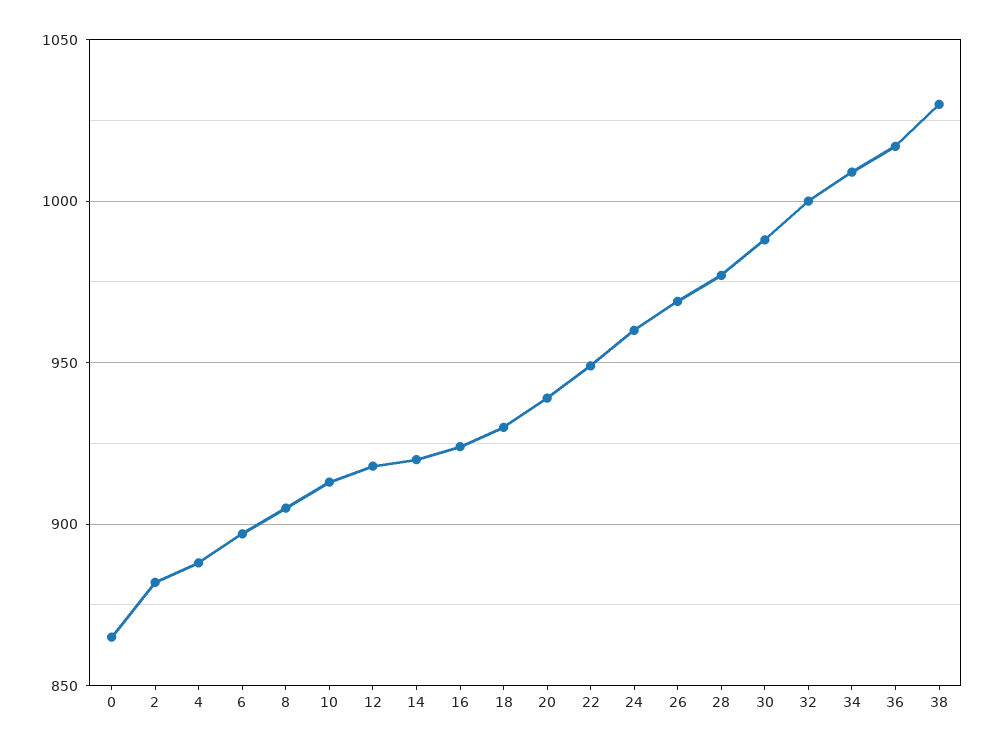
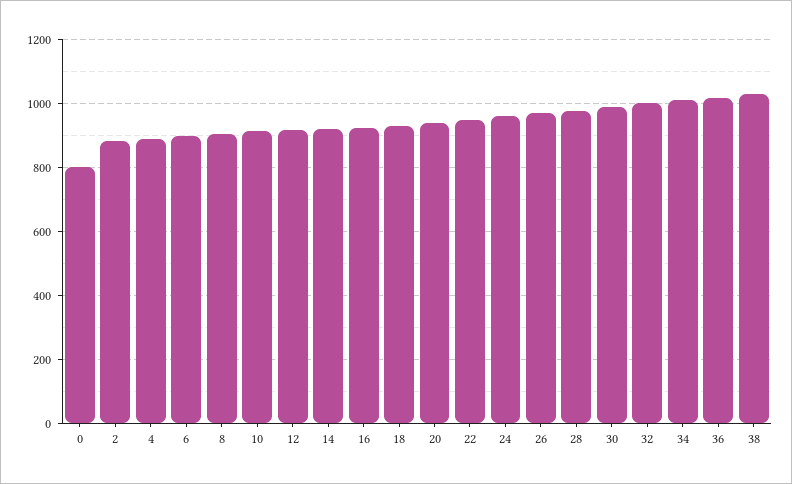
0: 865 -> 800

